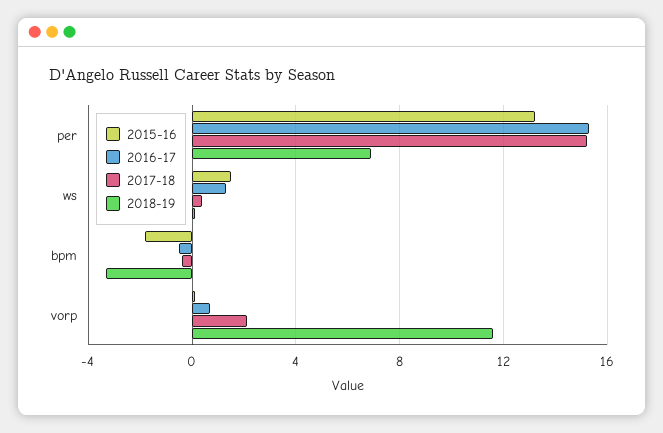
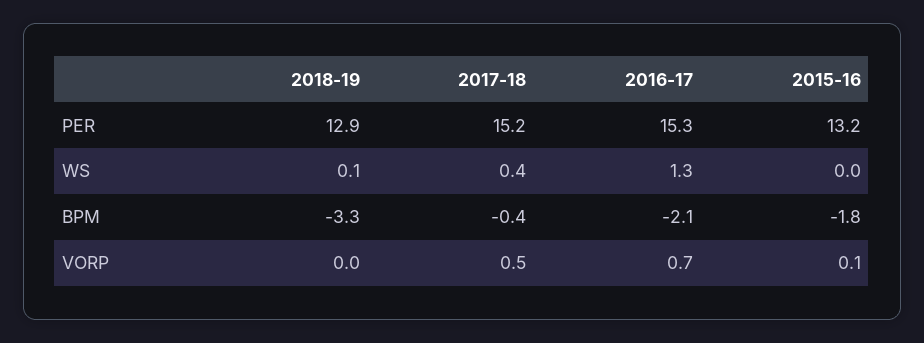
2018-19, per: 7 -> 12.9
2015-16, ws: 1.5 -> 0
2016-17, bpm: -0.5 -> -2.1
2017-18, vorp: 2 -> 0.5
2018-19, vorp: 11.5 -> 0

